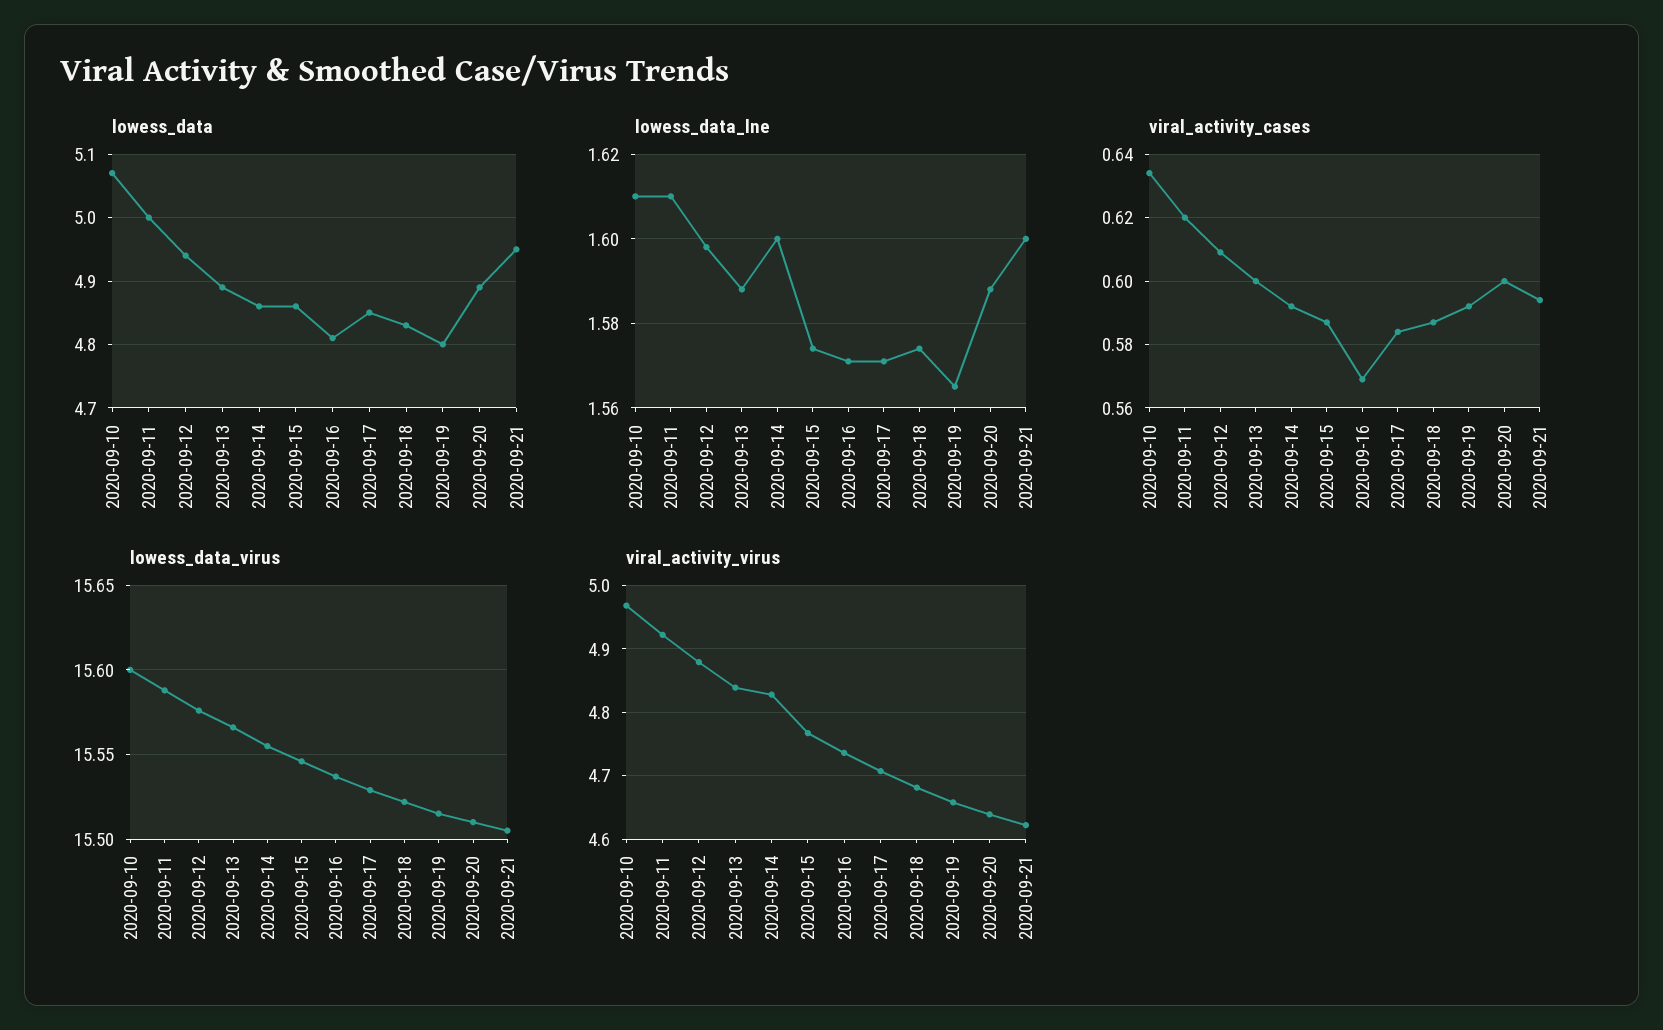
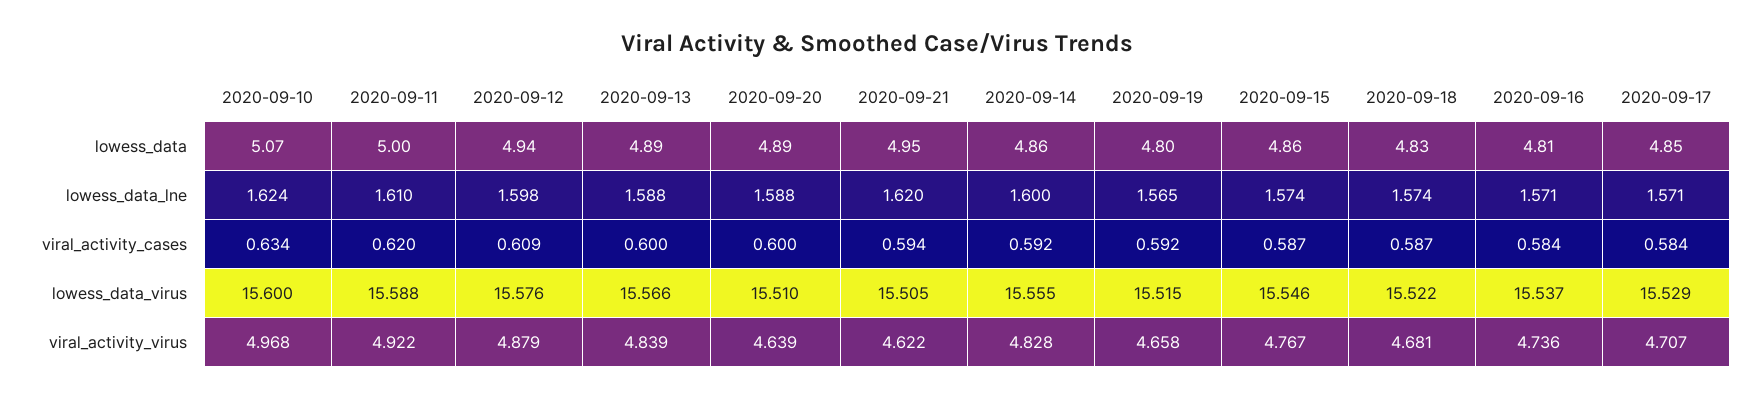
lowess_data_lne, 2020-09-10: 1.61 -> 1.624
lowess_data_lne, 2020-09-21: 1.6 -> 1.62
viral_activity_cases, 2020-09-16: 0.57 -> 0.584

